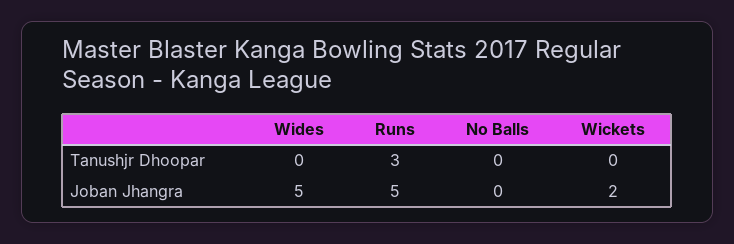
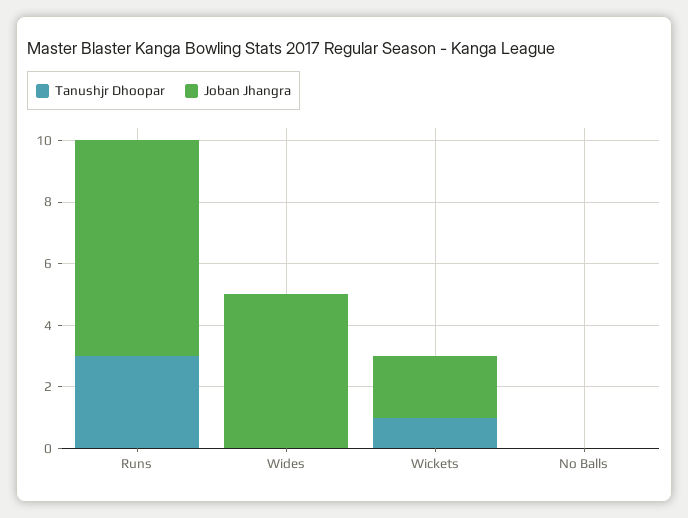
Tanushjr Dhoopar, Wickets: 0 -> 1
Joban Jhangra, Runs: 5 -> 7

